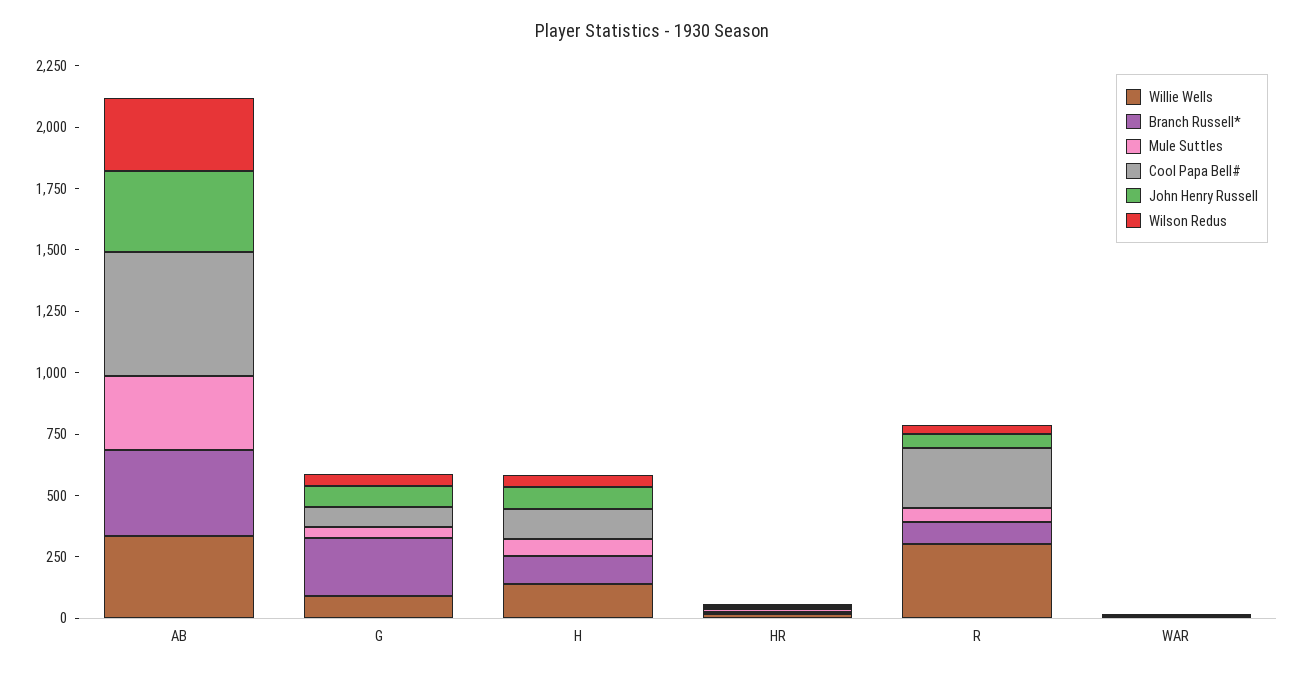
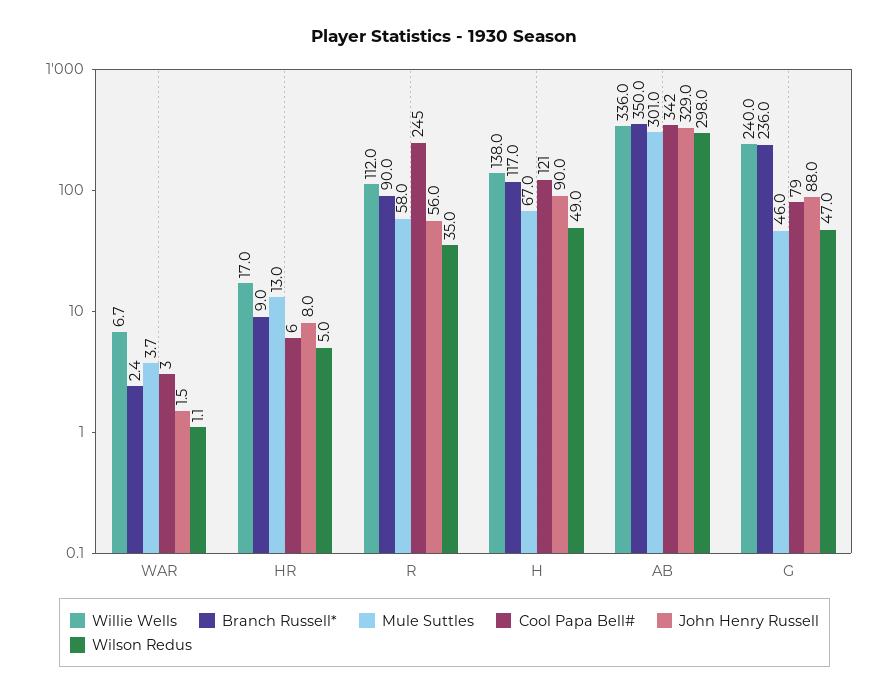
Cool Papa Bell#, AB: 500 -> 342
Willie Wells, G: 100 -> 240
Willie Wells, R: 300 -> 112

